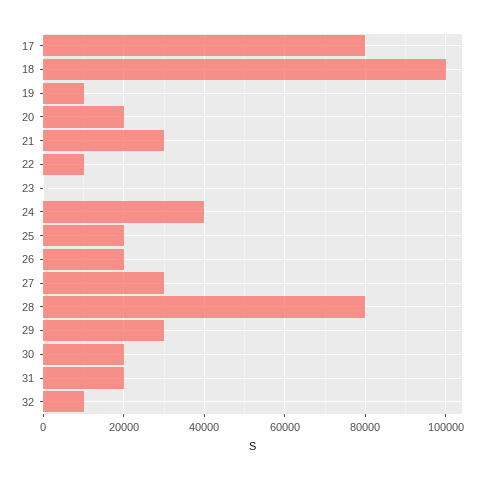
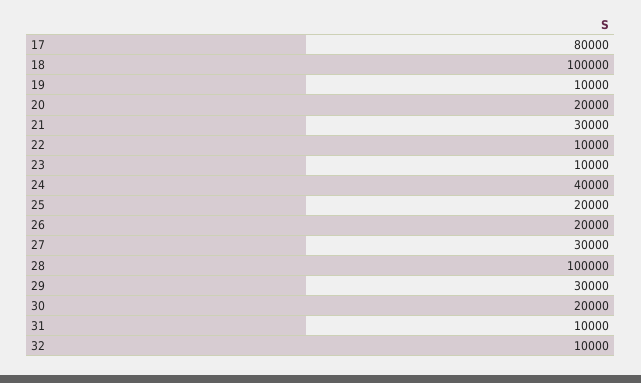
23: 0 -> 10000
28: 80000 -> 100000
31: 20000 -> 10000

